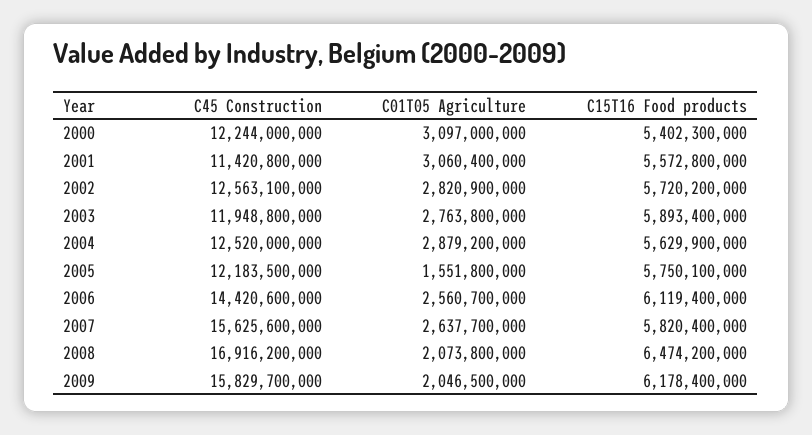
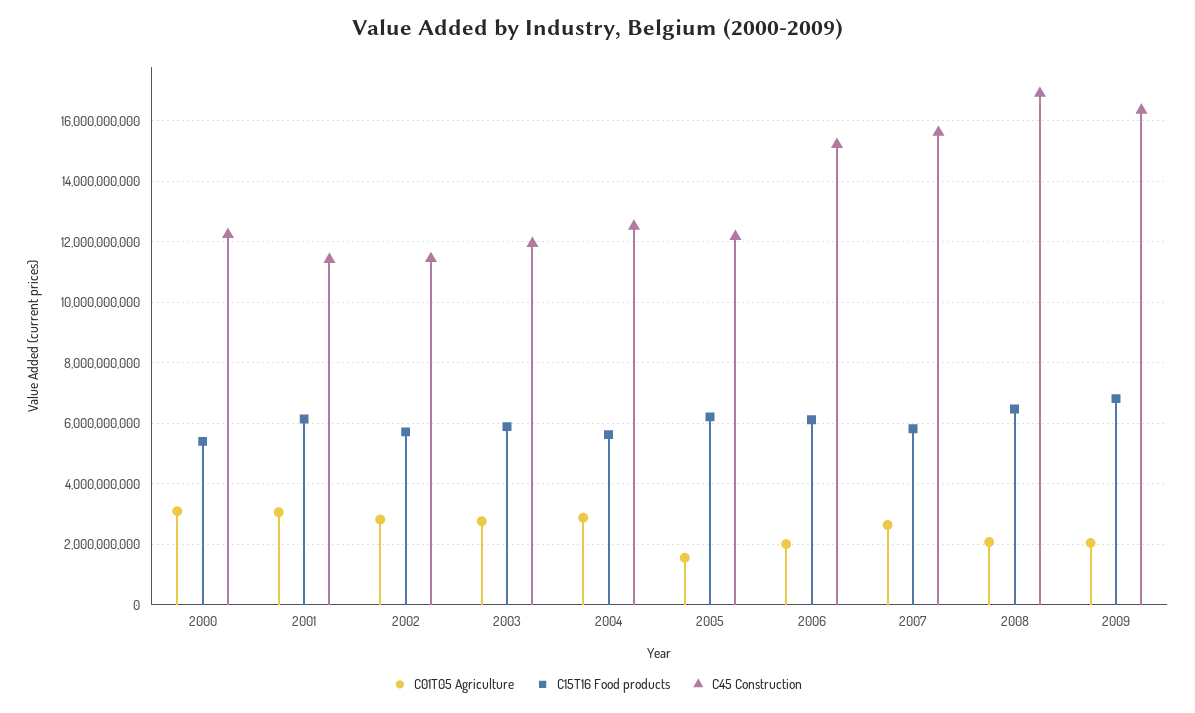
C15T16 Food products, 2001: 5572800000 -> 6200000000
C45 Construction, 2002: 12563100000 -> 11400000000
C15T16 Food products, 2005: 5750100000 -> 6200000000
C45 Construction, 2006: 14420600000 -> 15200000000
C01T05 Agriculture, 2006: 2560700000 -> 2000000000
C45 Construction, 2009: 15829700000 -> 16400000000
C15T16 Food products, 2009: 6178400000 -> 6800000000

